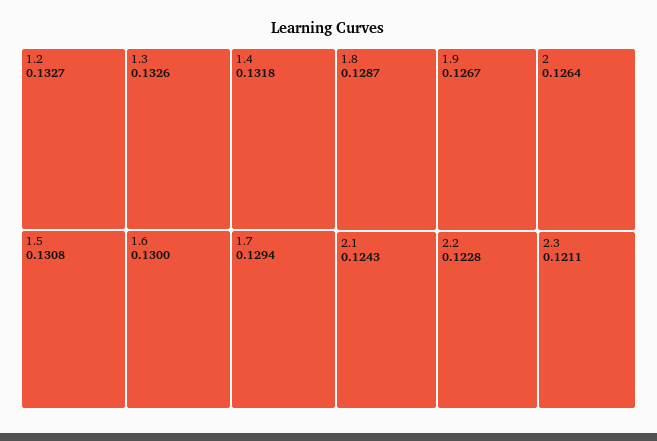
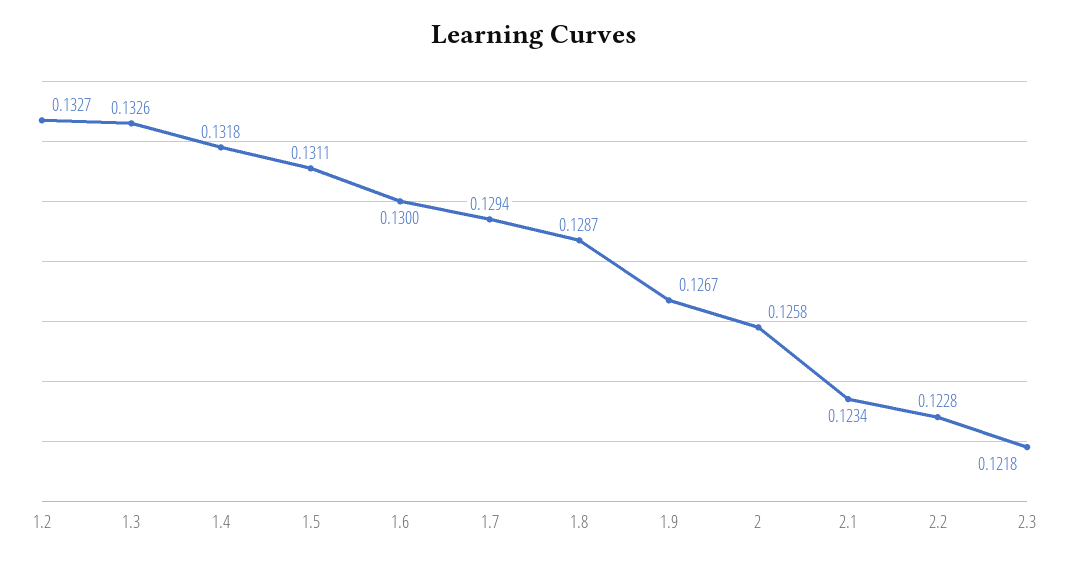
1.5: 0.1308 -> 0.1311
2: 0.1264 -> 0.1258
2.1: 0.1243 -> 0.1234
2.3: 0.1211 -> 0.1218

